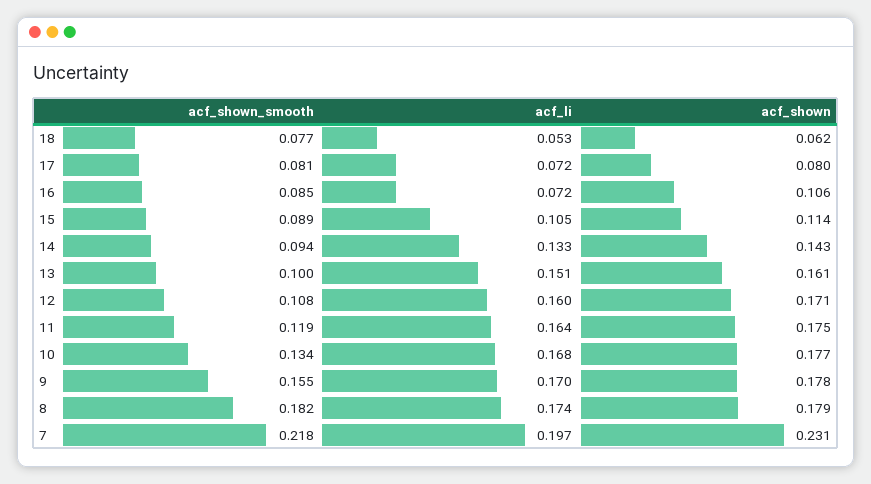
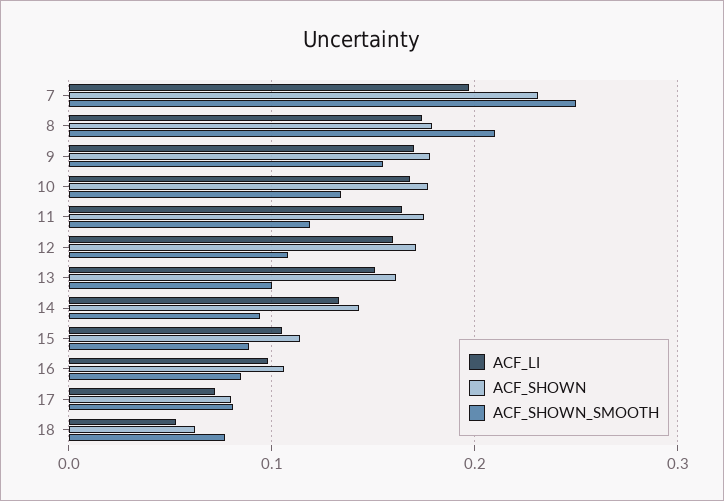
acf_li, 16: 0.072 -> 0.1
acf_shown_smooth, 8: 0.182 -> 0.21
acf_shown_smooth, 7: 0.218 -> 0.25

